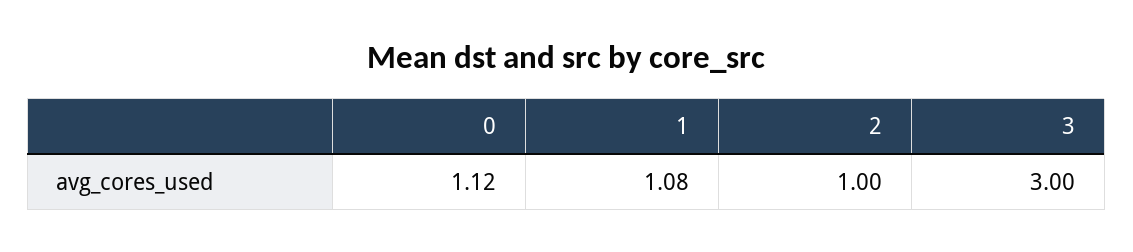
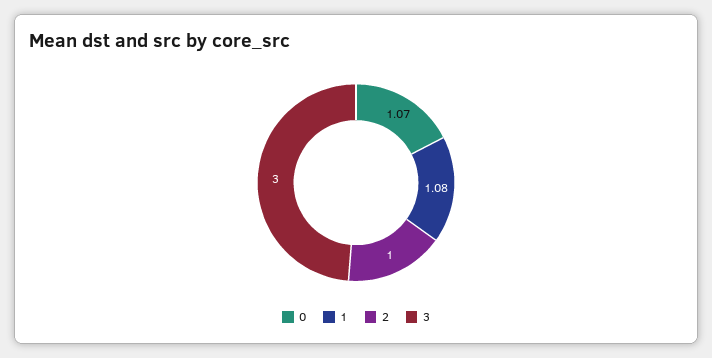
0: 1.12 -> 1.07

